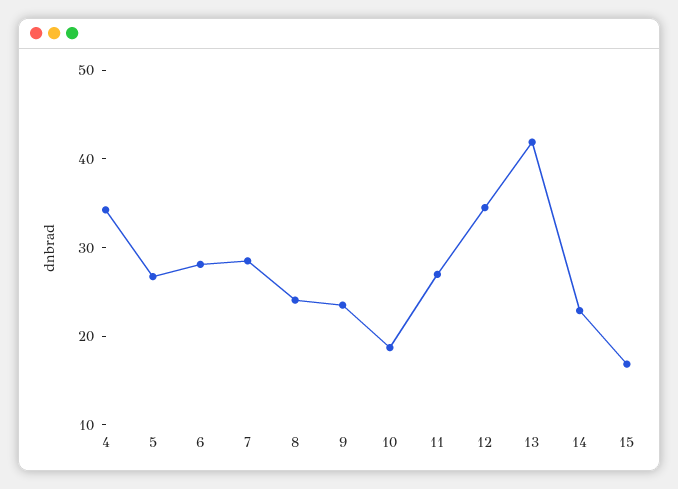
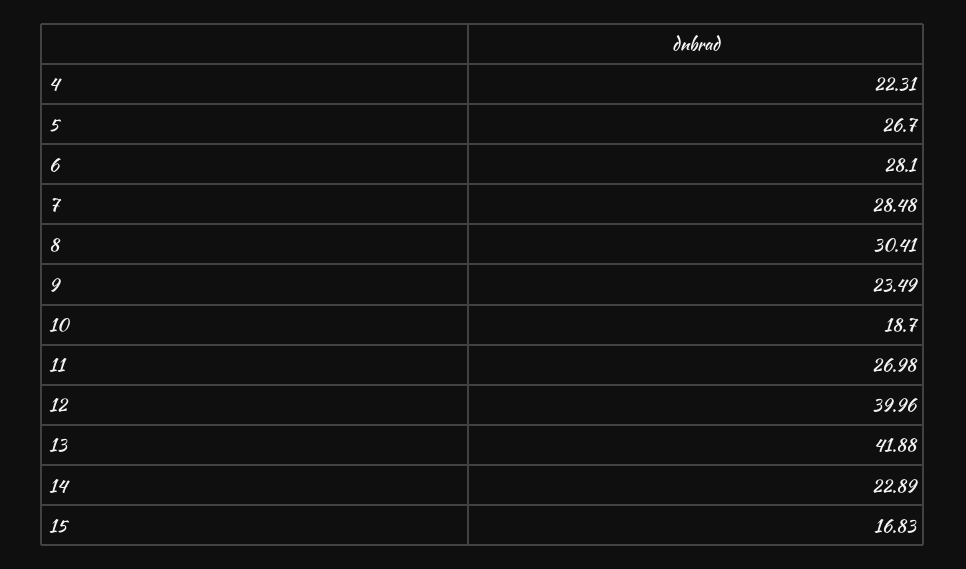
4: 34 -> 22.31
8: 24 -> 30.41
12: 34 -> 39.96

